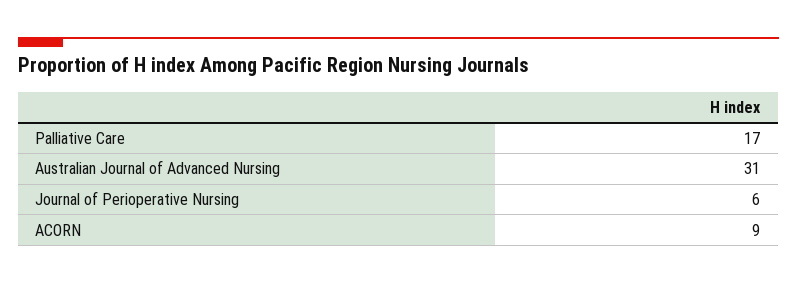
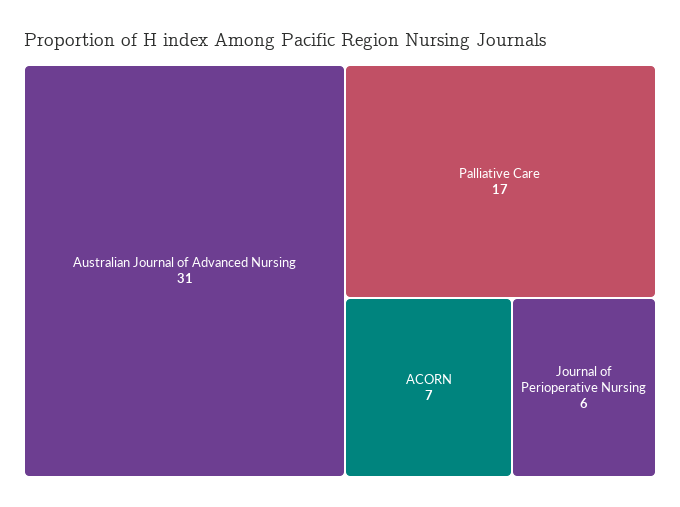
ACORN: 9 -> 7

